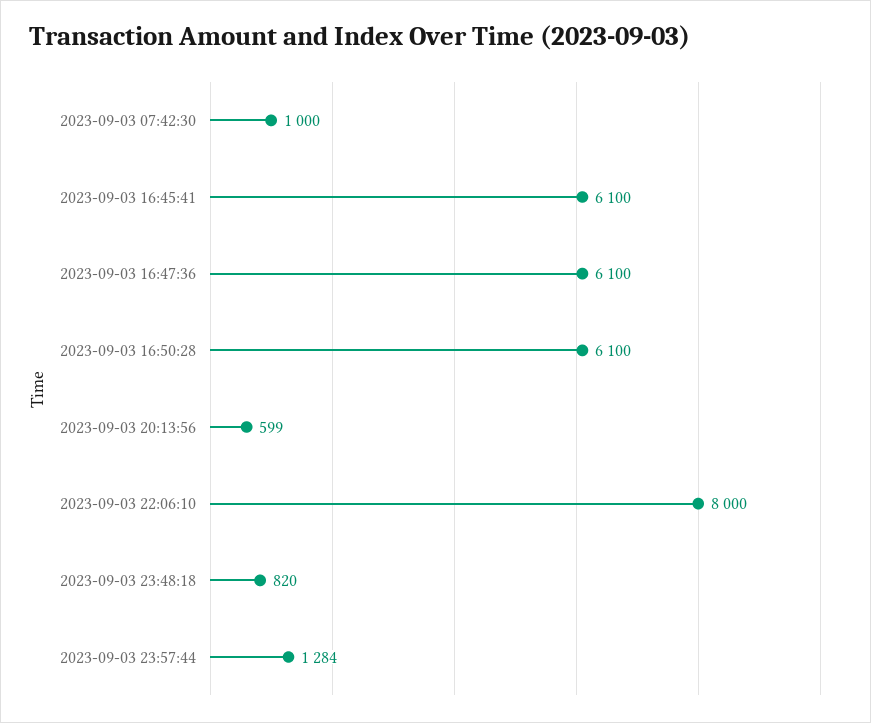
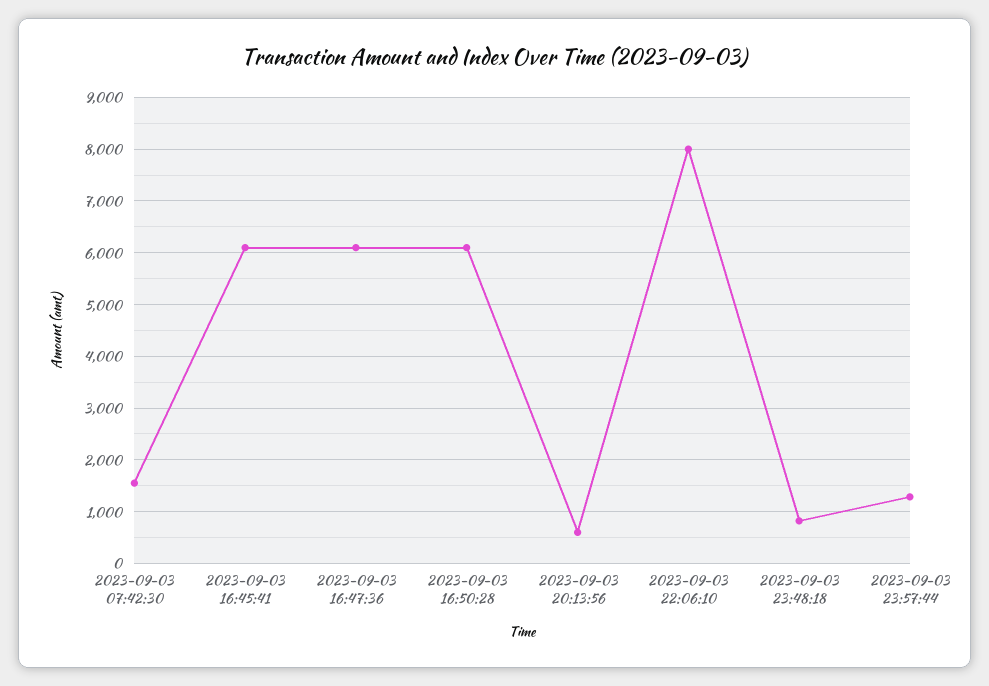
2023-09-03 07:42:30: 1000 -> 1600

